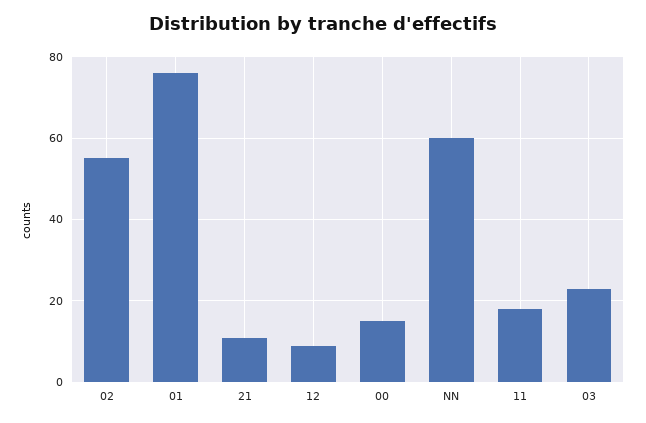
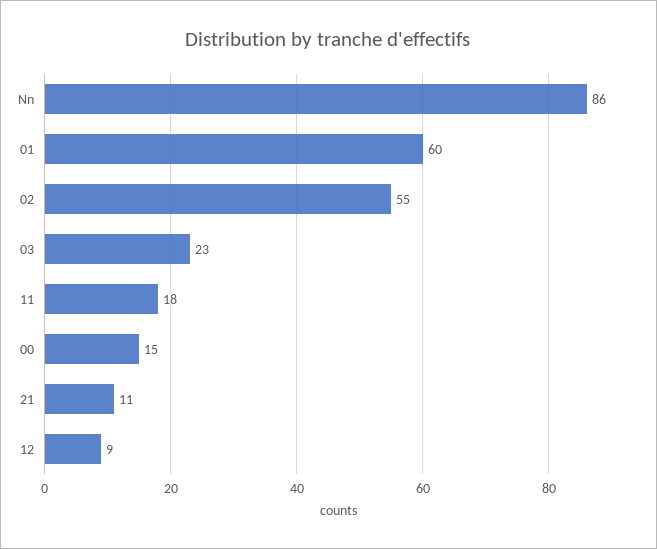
01: 75 -> 60
NN: 60 -> 86

